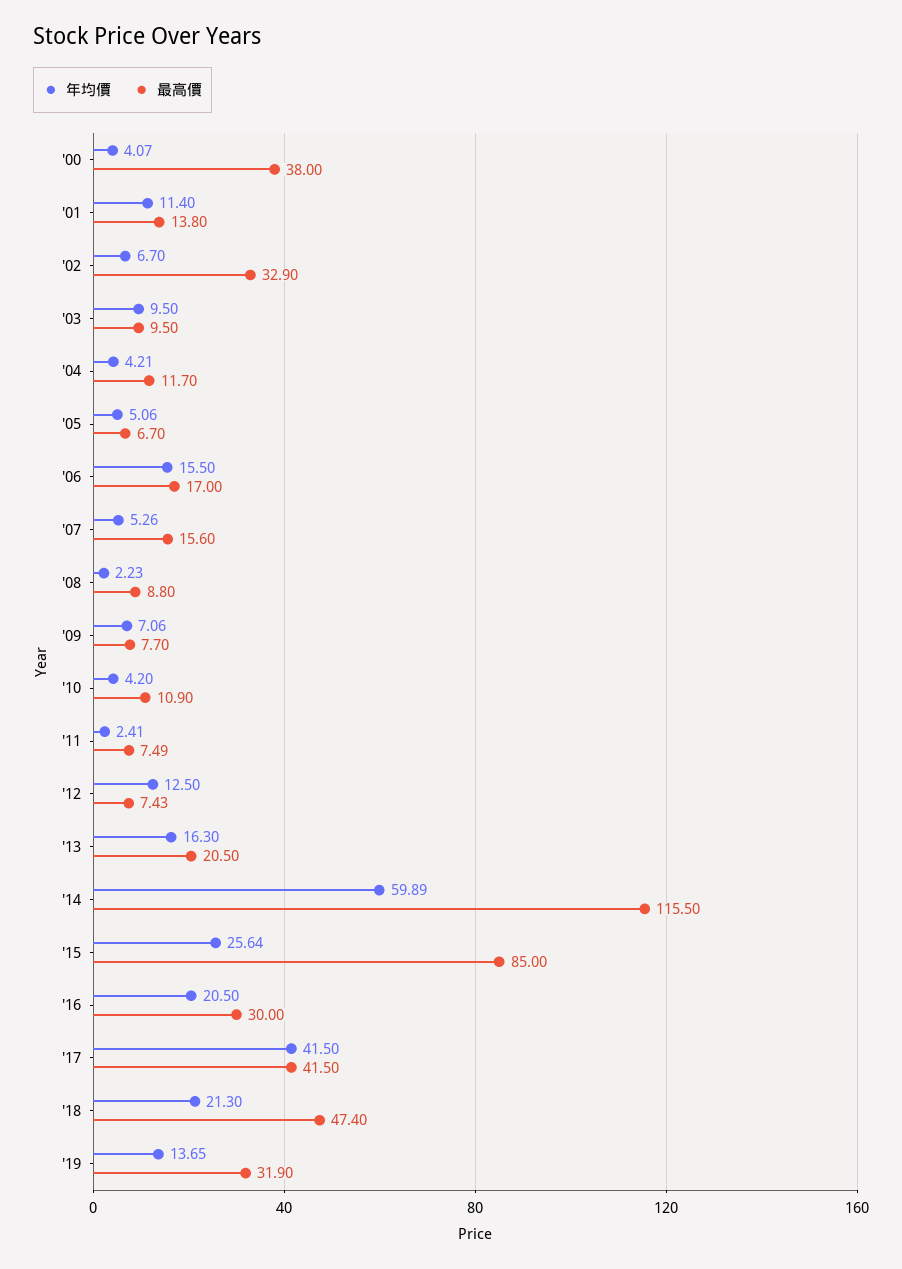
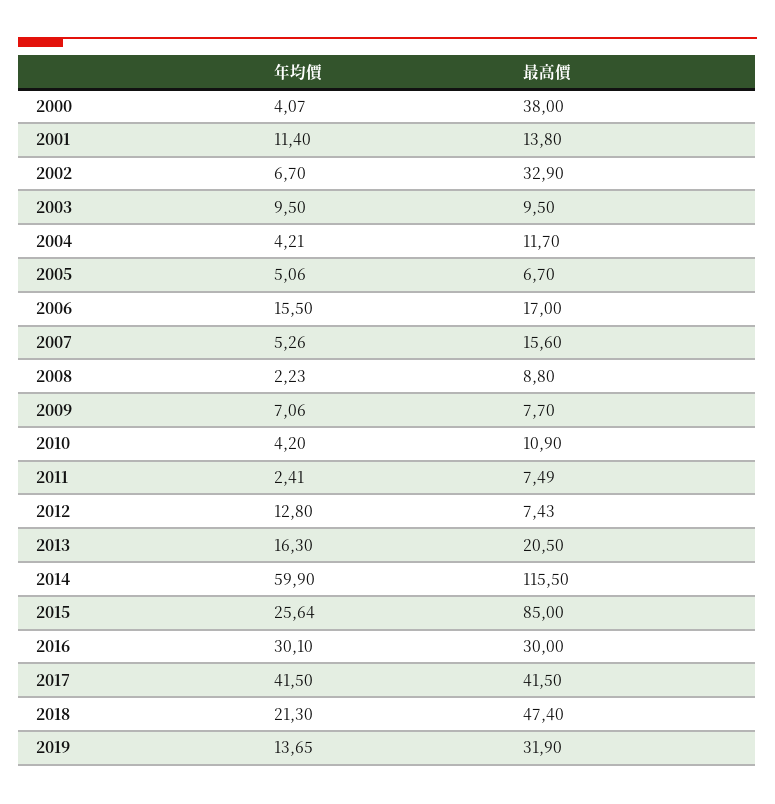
年均價, '12: 12.5 -> 12.8
年均價, '14: 59.89 -> 59.9
年均價, '16: 20.5 -> 30.1

